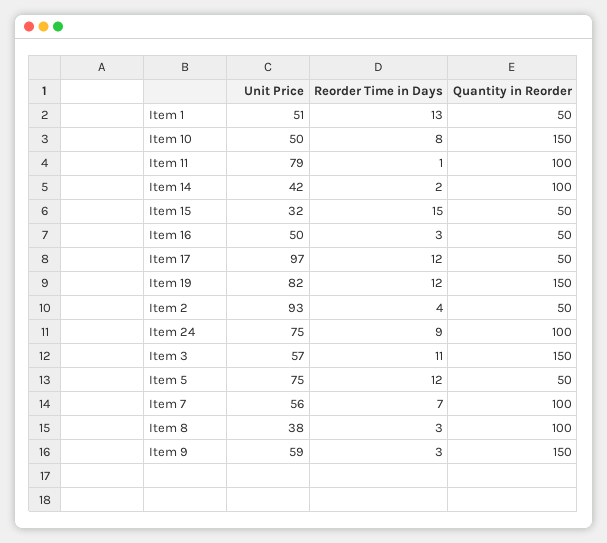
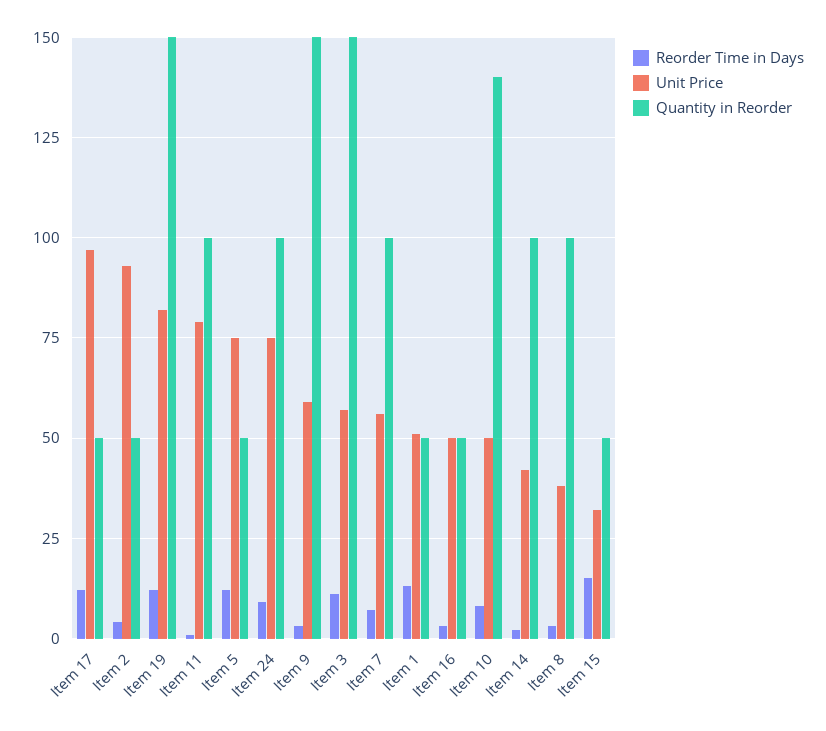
Quantity in Reorder, Item 10: 150 -> 140

